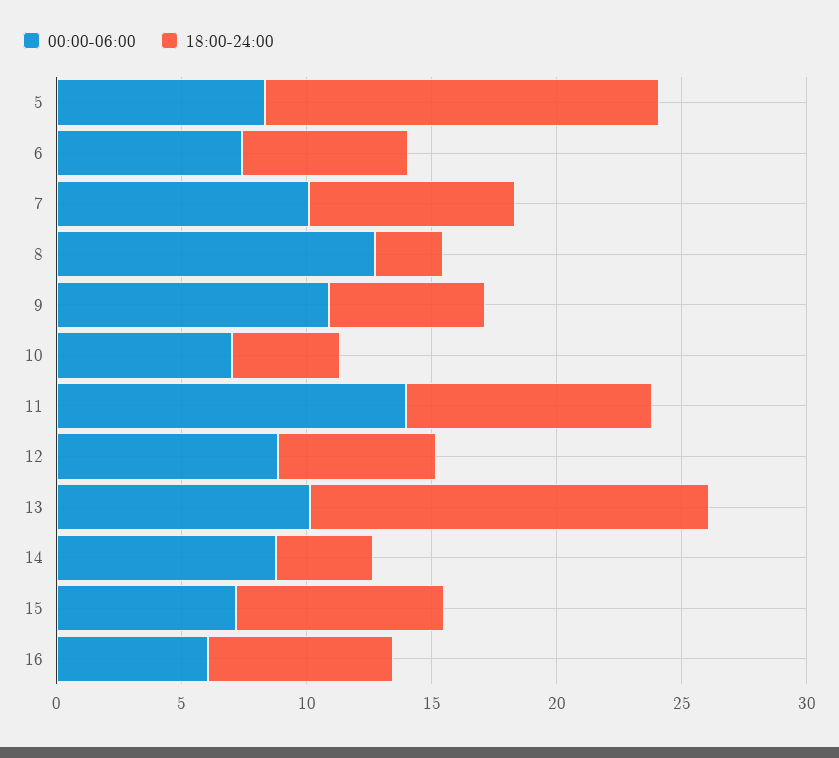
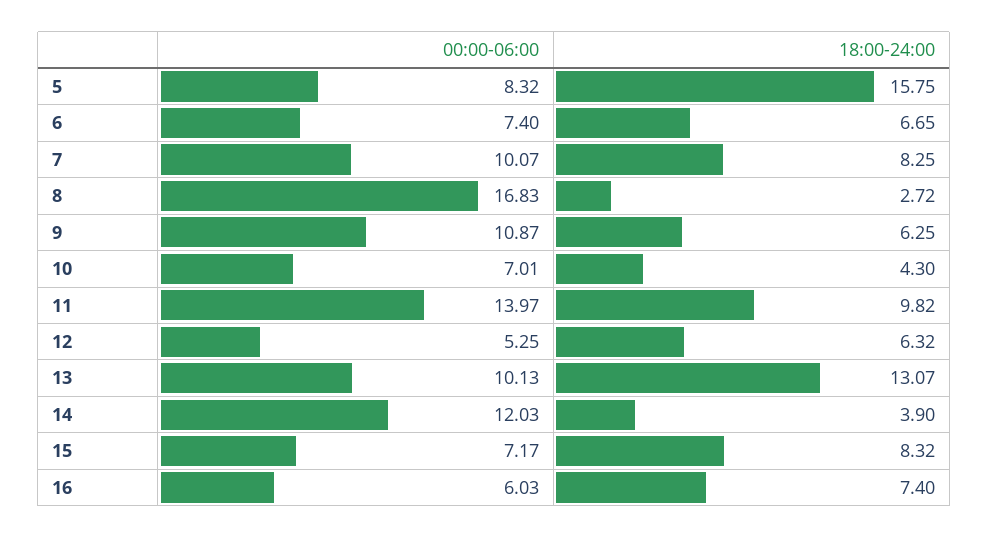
00:00-06:00, 8: 13 -> 16.83
00:00-06:00, 12: 9 -> 5.25
18:00-24:00, 13: 16 -> 13.07
00:00-06:00, 14: 9 -> 12.03

